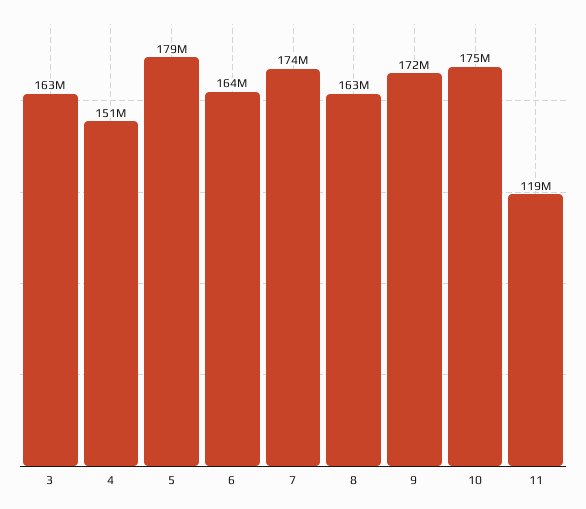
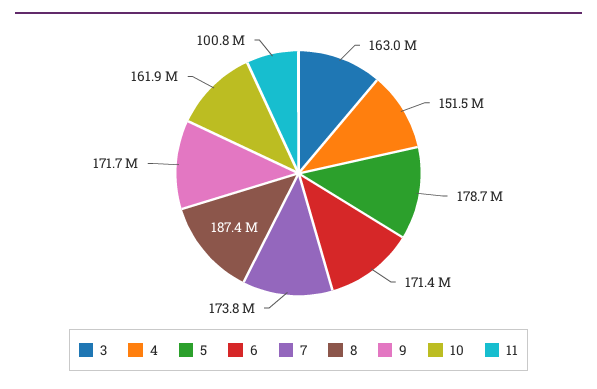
6: 164000000 -> 171400000
8: 163000000 -> 187400000
10: 175000000 -> 161900000
11: 119000000 -> 100800000

